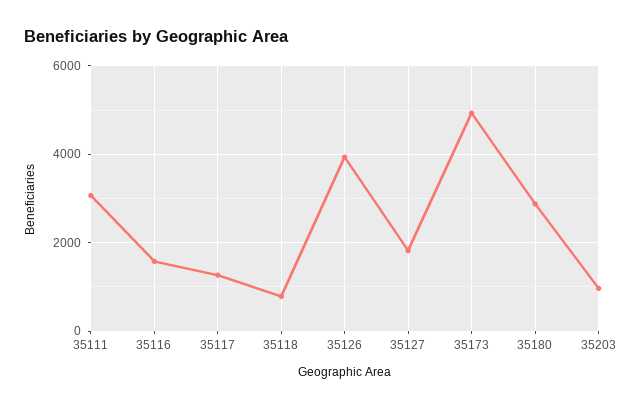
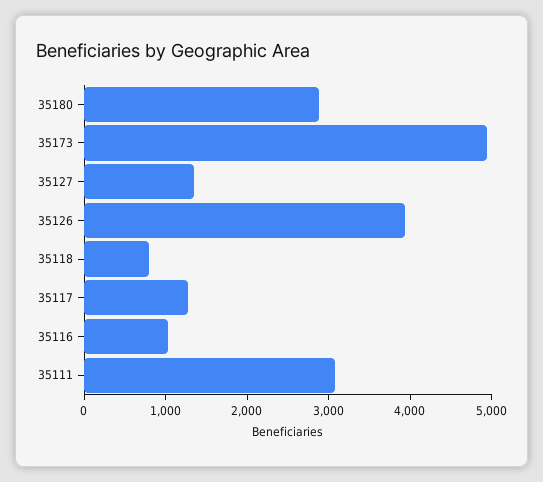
35116: 1600 -> 1000
35127: 1800 -> 1400
35203: 1000 -> none

